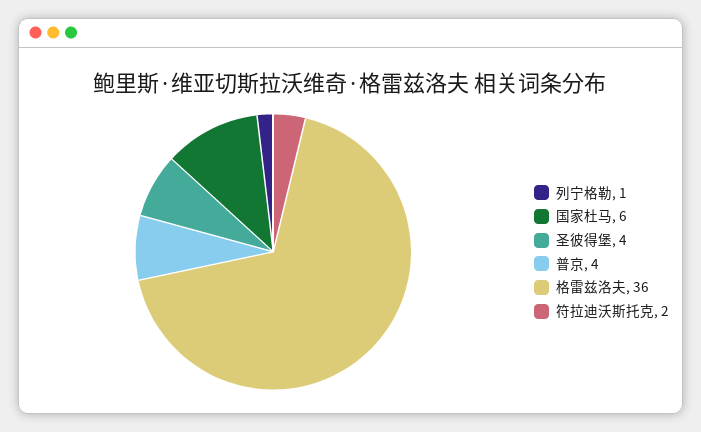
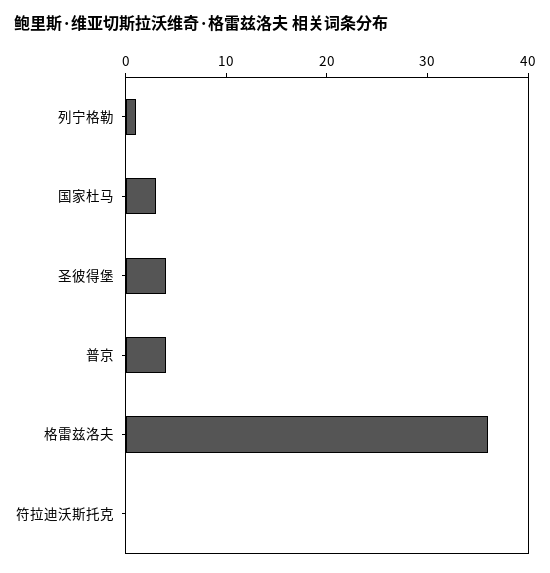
国家杜马: 6 -> 3
符拉迪沃斯托克: 2 -> 0

